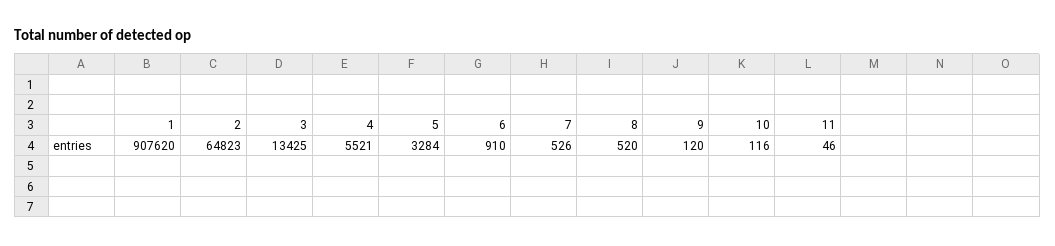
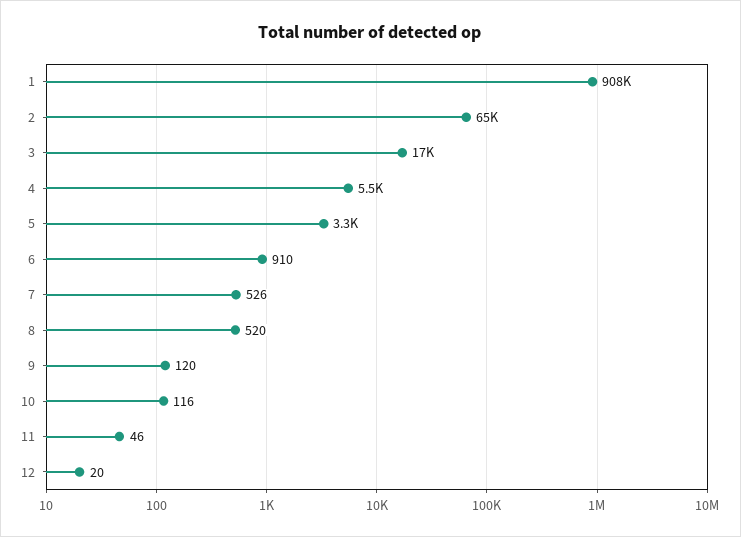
3: 13425 -> 17000
12: none -> 20

